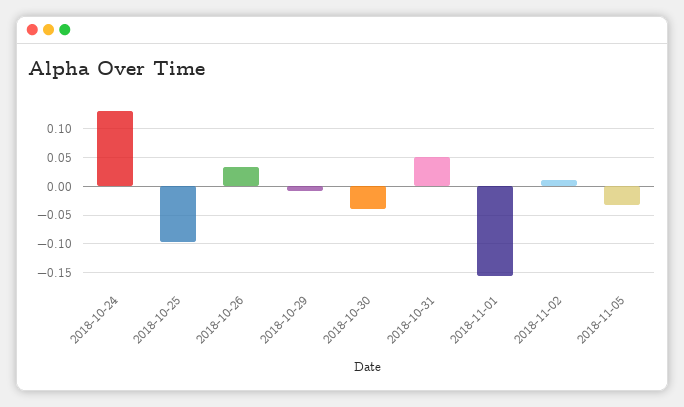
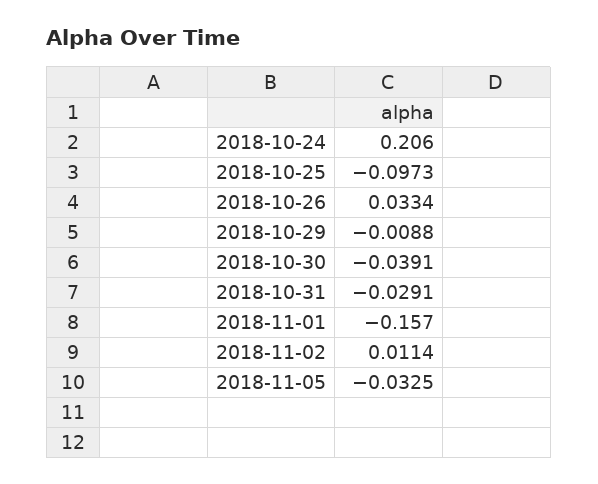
2018-10-24: 0.125 -> 0.206
2018-10-31: 0.05 -> -0.0291

